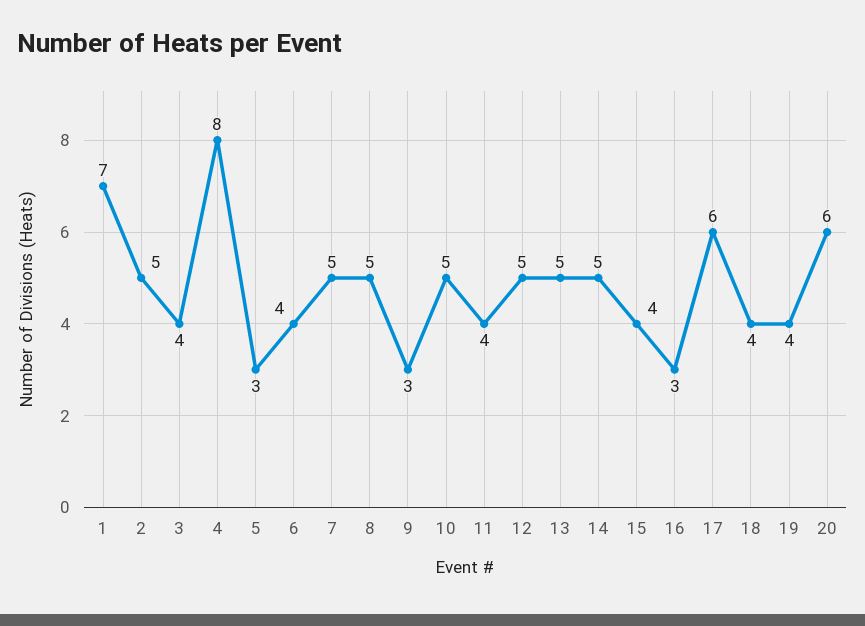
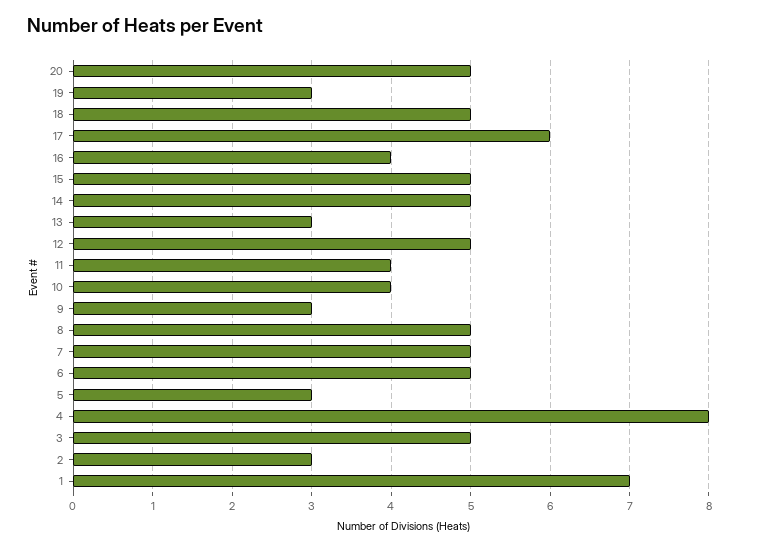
2: 5 -> 3
3: 4 -> 5
6: 4 -> 5
10: 5 -> 4
13: 5 -> 3
15: 4 -> 5
16: 3 -> 4
18: 4 -> 5
19: 4 -> 3
20: 6 -> 5

